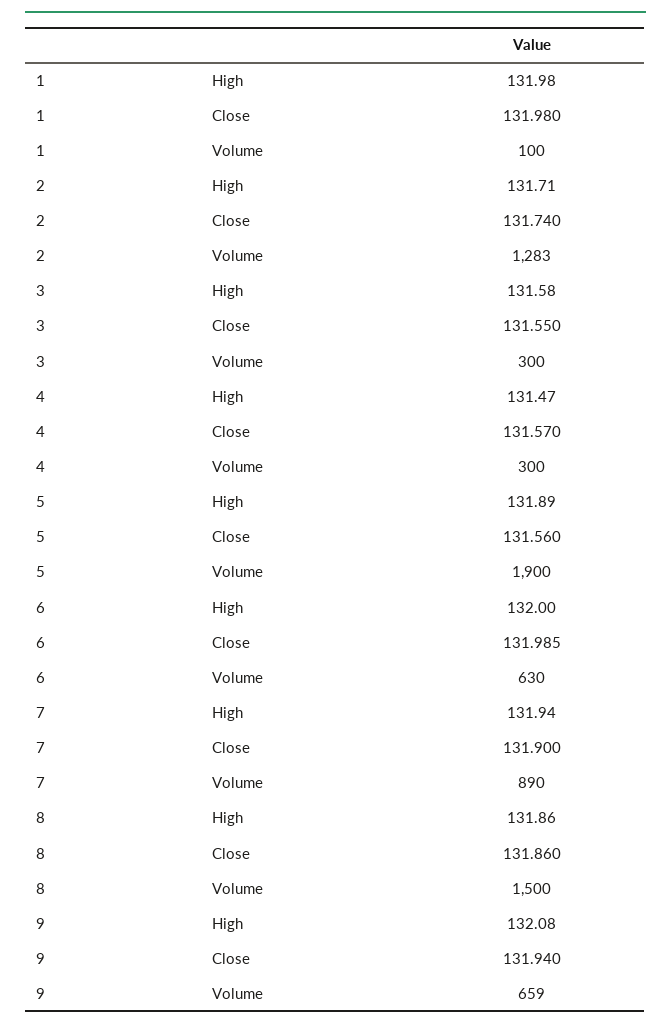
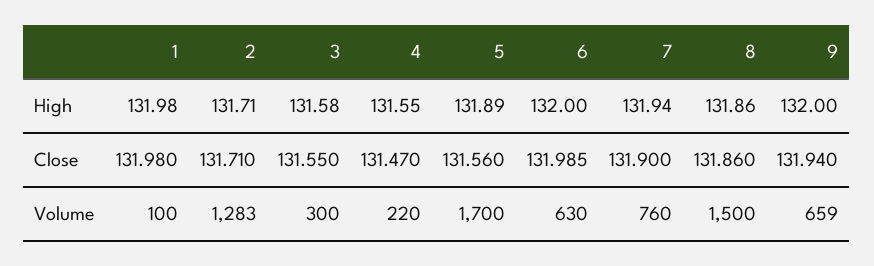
2, Close: 131.74 -> 131.71
4, High: 131.47 -> 131.55
4, Close: 131.57 -> 131.47
4, Volume: 300 -> 220
5, Volume: 1900 -> 1700
7, Volume: 890 -> 760
9, High: 132.08 -> 132

